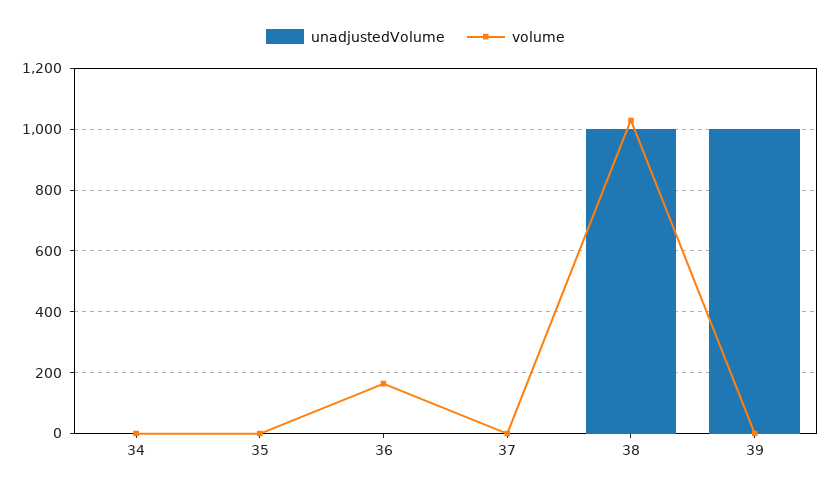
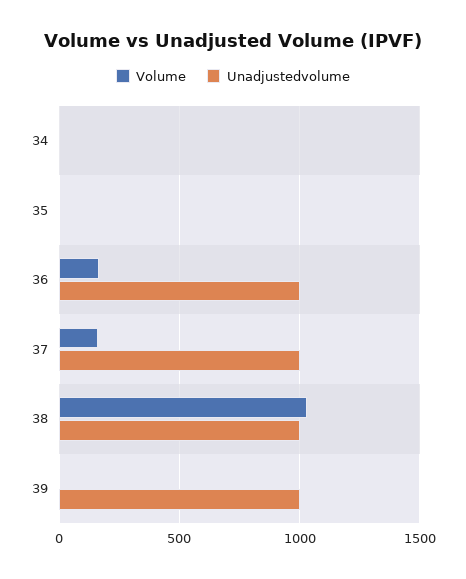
unadjustedVolume, 36: 0 -> 1000
unadjustedVolume, 37: 0 -> 1000
volume, 37: 0 -> 150

